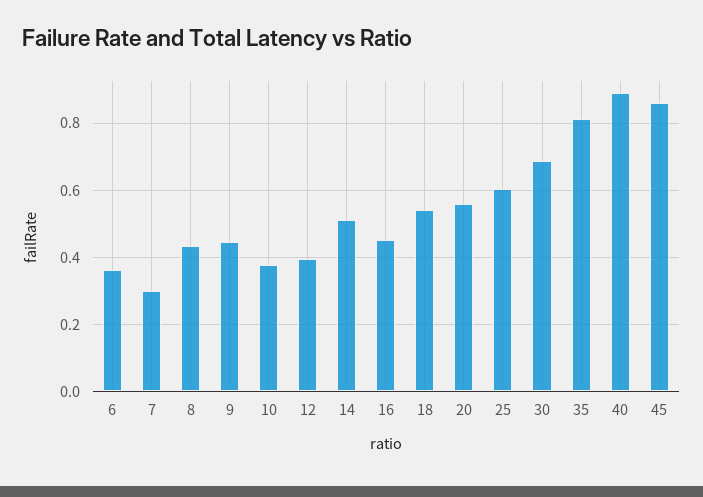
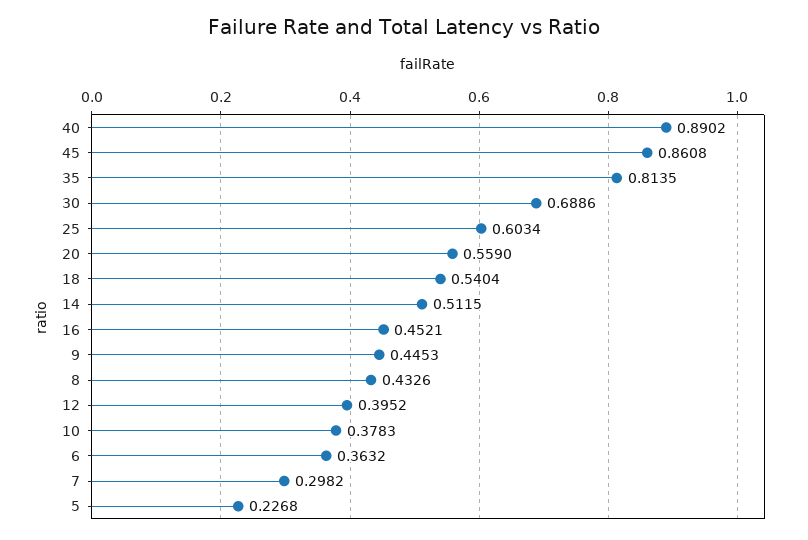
5: none -> 0.2268

